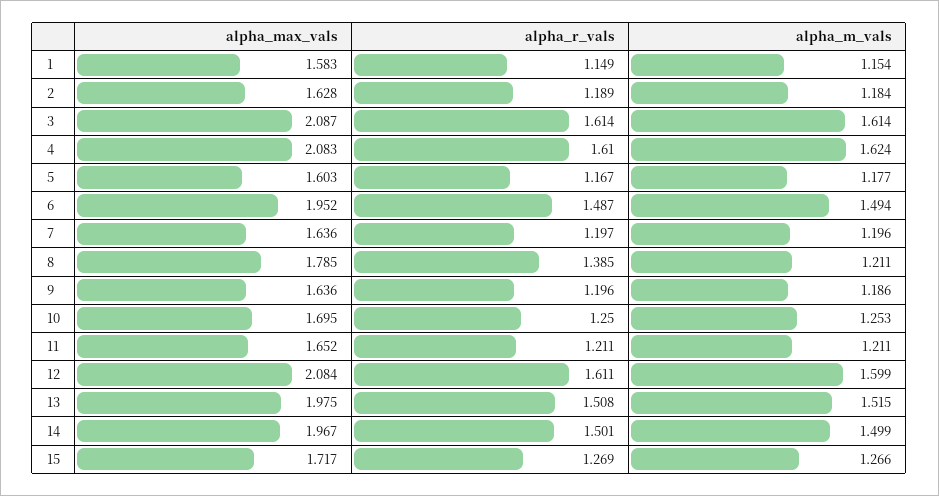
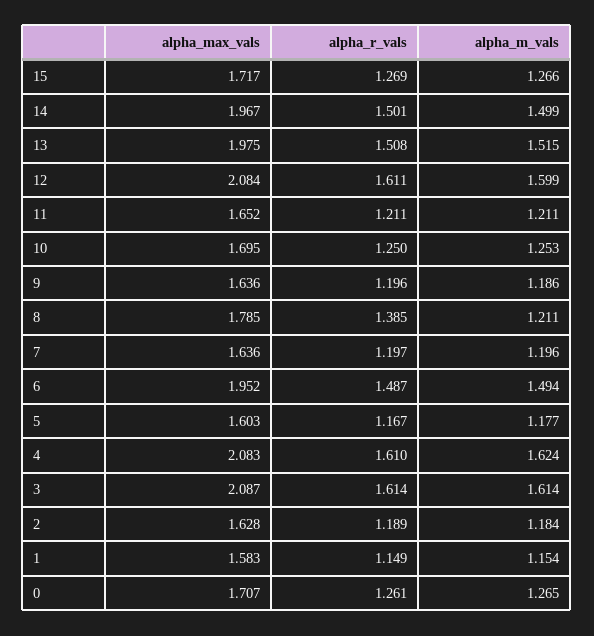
alpha_max_vals, 0: none -> 1.707
alpha_r_vals, 0: none -> 1.261
alpha_m_vals, 0: none -> 1.265

